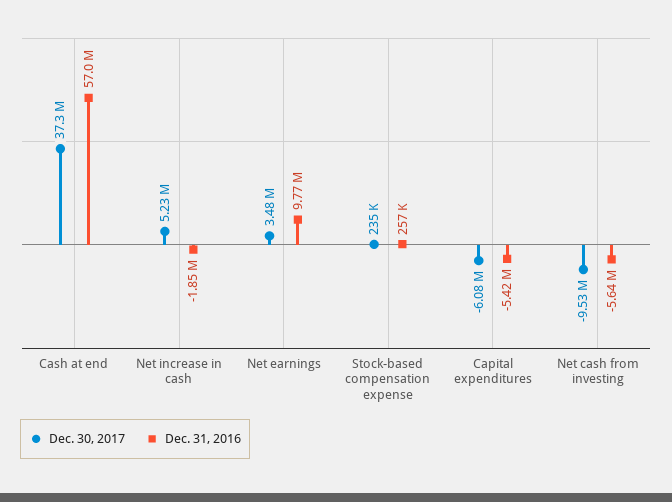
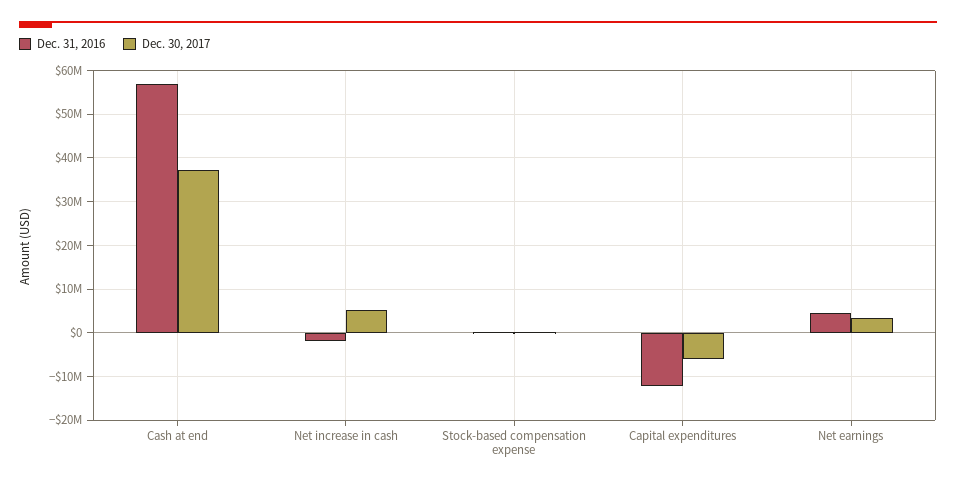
Dec. 31, 2016, Net earnings: 9770000 -> 4000000
Dec. 31, 2016, Capital expenditures: -5420000 -> -12000000
Dec. 30, 2017, Net cash from investing: -9530000 -> none
Dec. 31, 2016, Net cash from investing: -5640000 -> none

